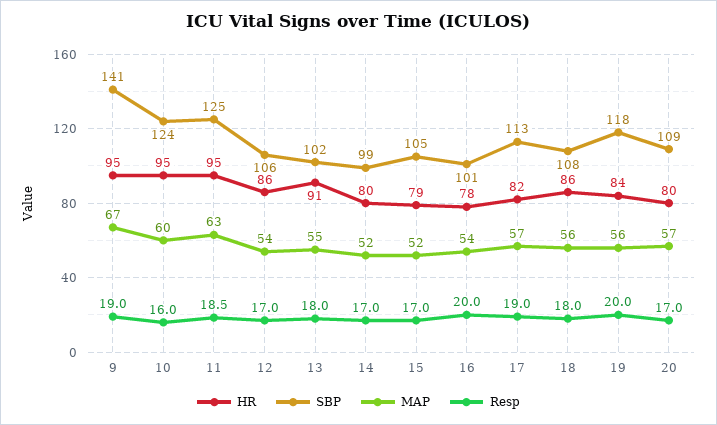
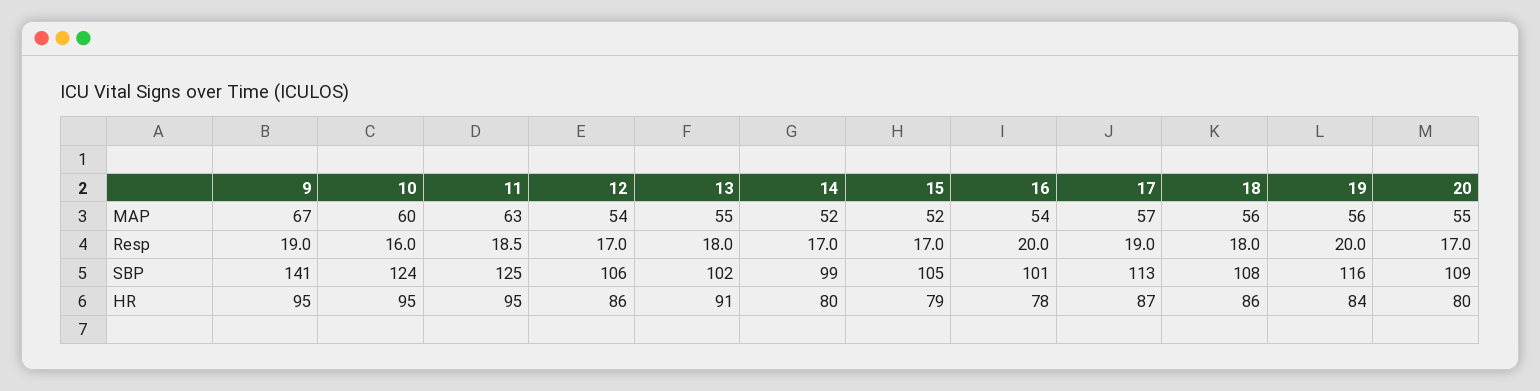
HR, 17: 82 -> 87
SBP, 19: 118 -> 116
MAP, 20: 57 -> 55

